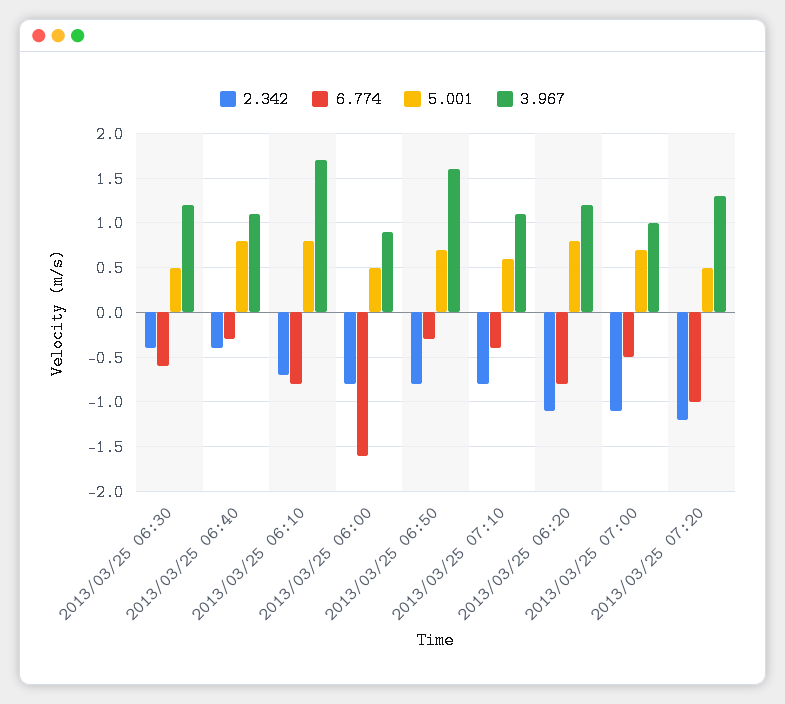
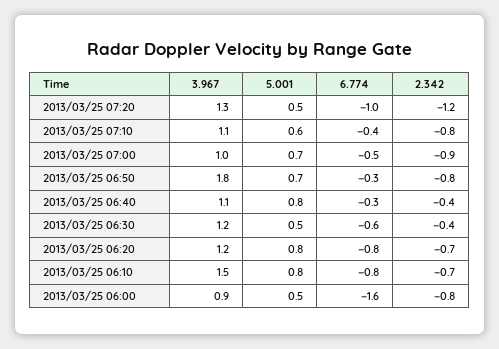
3.967, 2013/03/25 06:10: 1.7 -> 1.5
3.967, 2013/03/25 06:50: 1.6 -> 1.8
2.342, 2013/03/25 06:20: -1.1 -> -0.7
2.342, 2013/03/25 07:00: -1.1 -> -0.9

